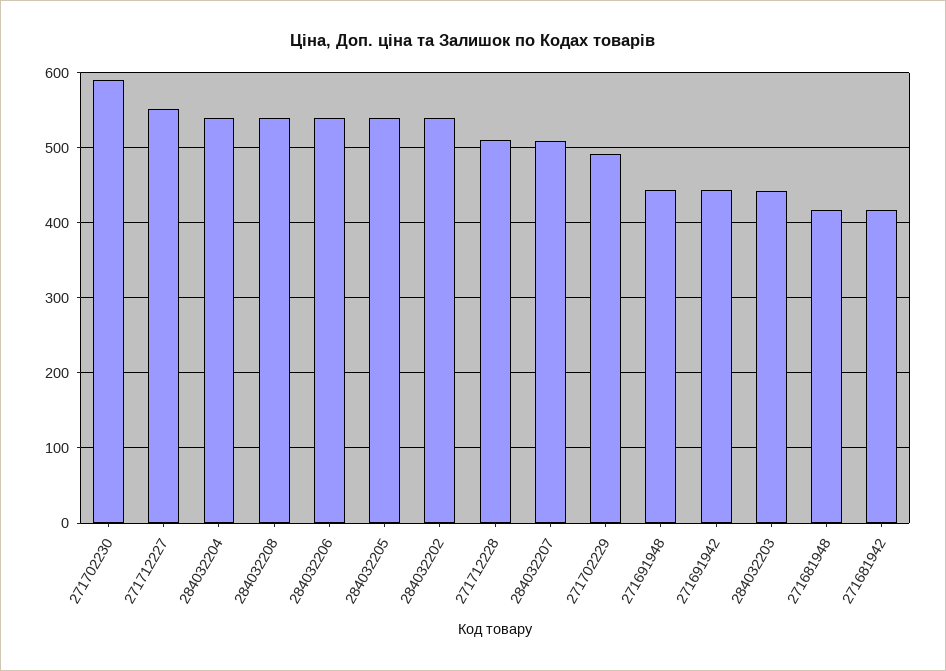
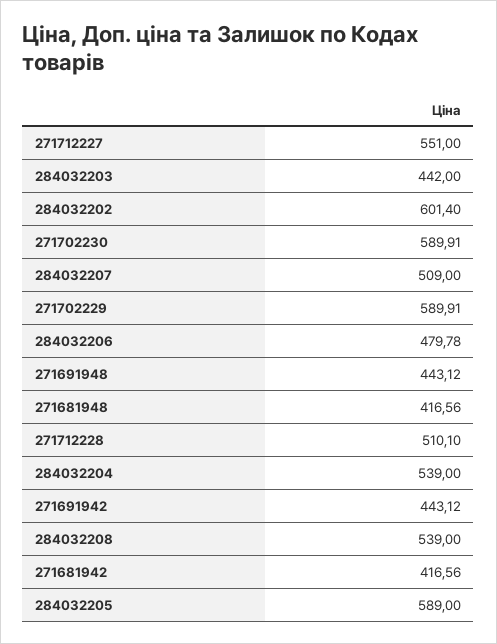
284032206: 540 -> 479.78
284032205: 540 -> 589
284032202: 540 -> 601.4
271702229: 490 -> 589.91

